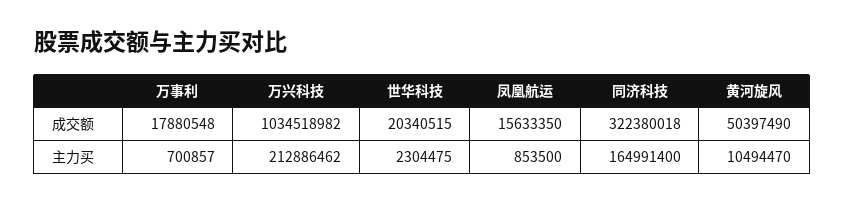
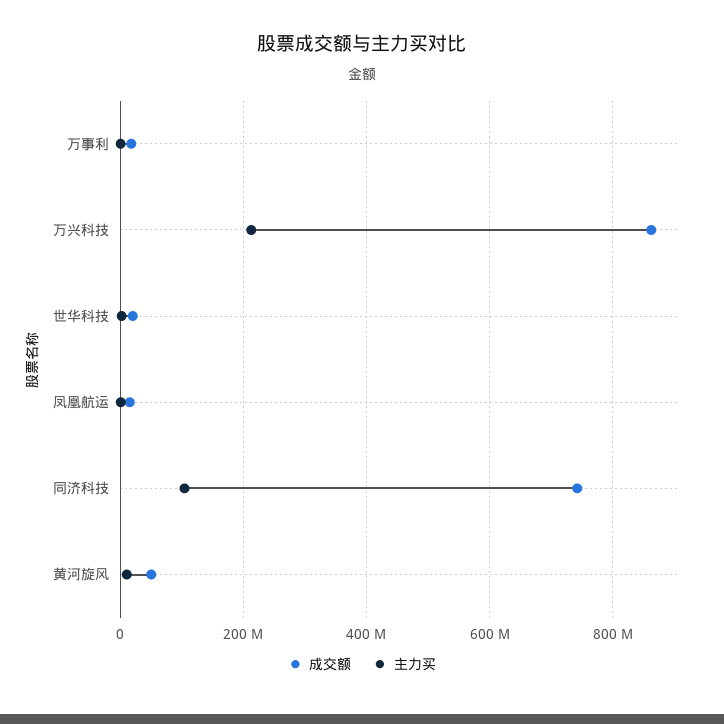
成交额, 万兴科技: 1034518982 -> 860000000
成交额, 同济科技: 322380018 -> 740000000
主力买, 同济科技: 164991400 -> 100000000

